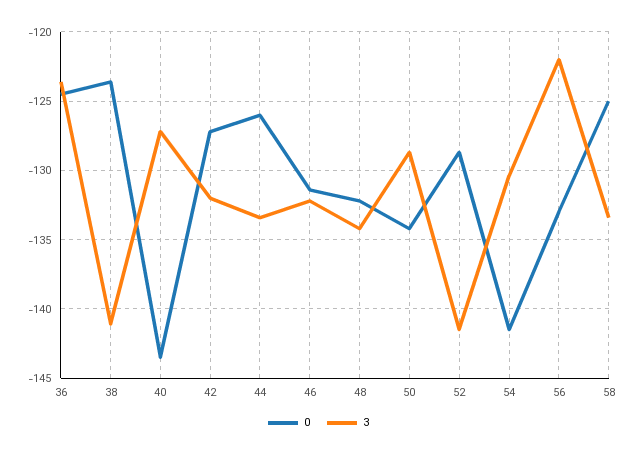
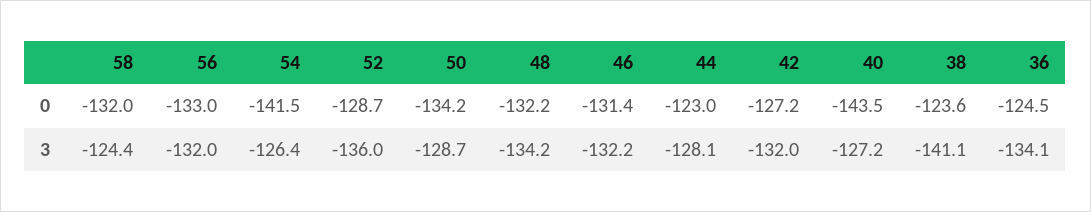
3, 36: -123.5 -> -134.1
0, 44: -126 -> -123
3, 44: -133.5 -> -128.1
3, 52: -141.5 -> -136
3, 54: -130.5 -> -126.4
3, 56: -122 -> -132
0, 58: -125 -> -132
3, 58: -133.5 -> -124.4

